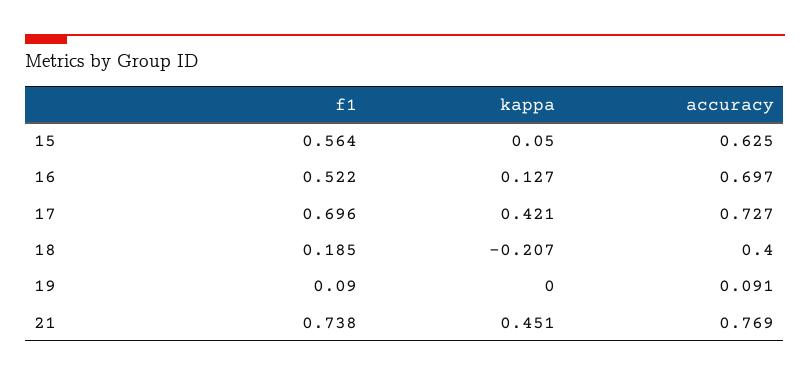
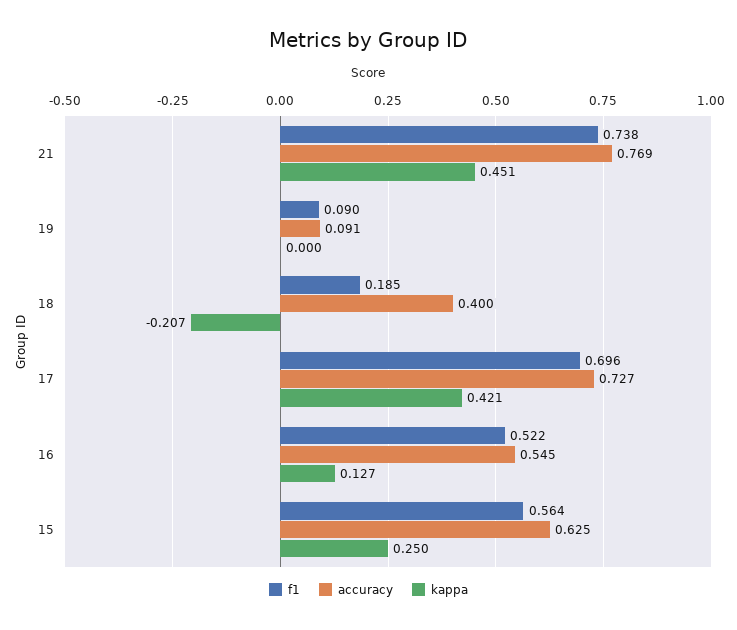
kappa, 15: 0.05 -> 0.25
accuracy, 16: 0.697 -> 0.545

